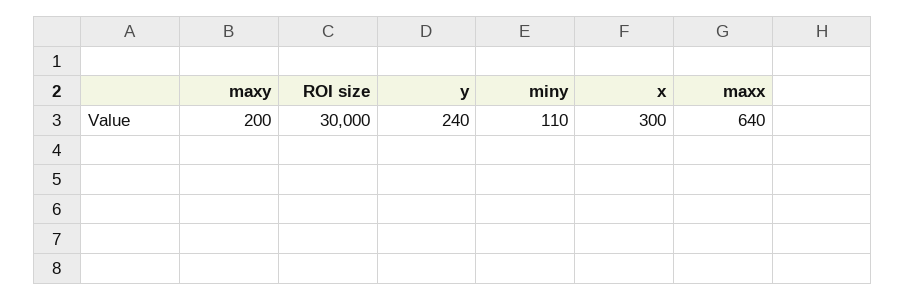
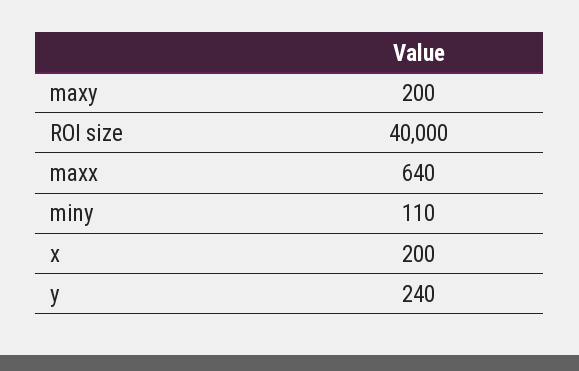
ROI size: 30000 -> 40000
x: 300 -> 200

